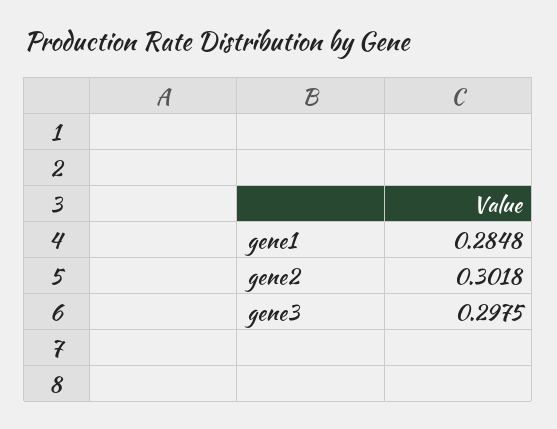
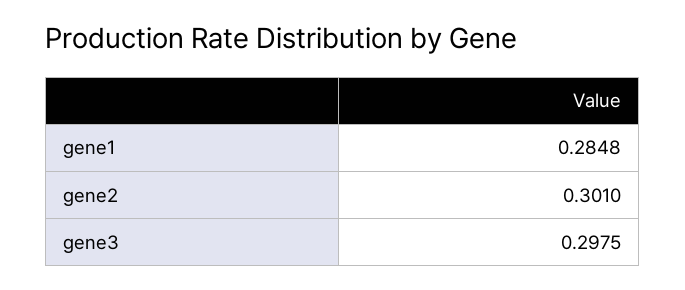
gene2: 0.3018 -> 0.301

